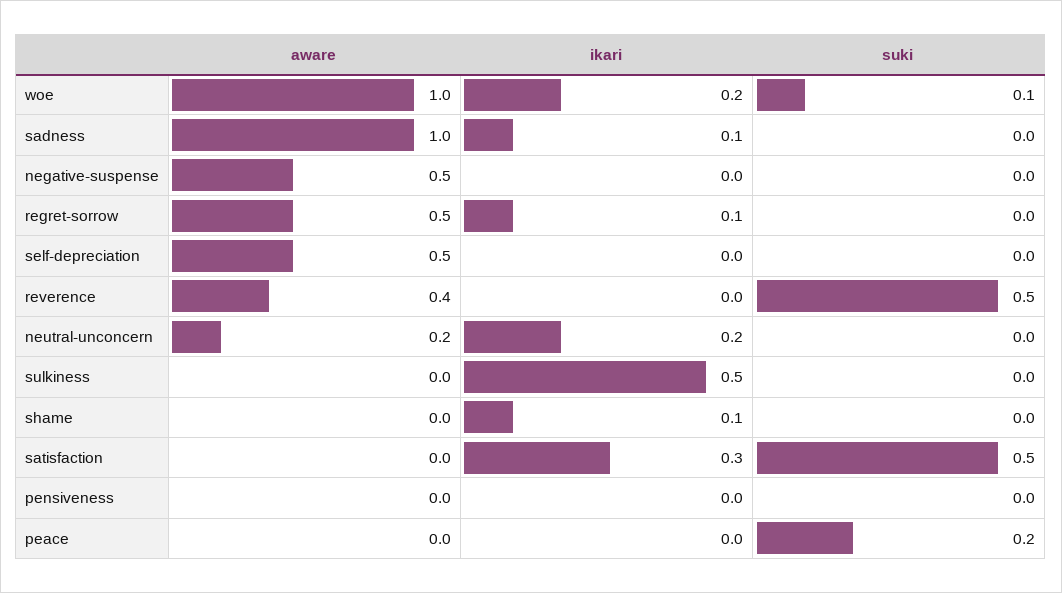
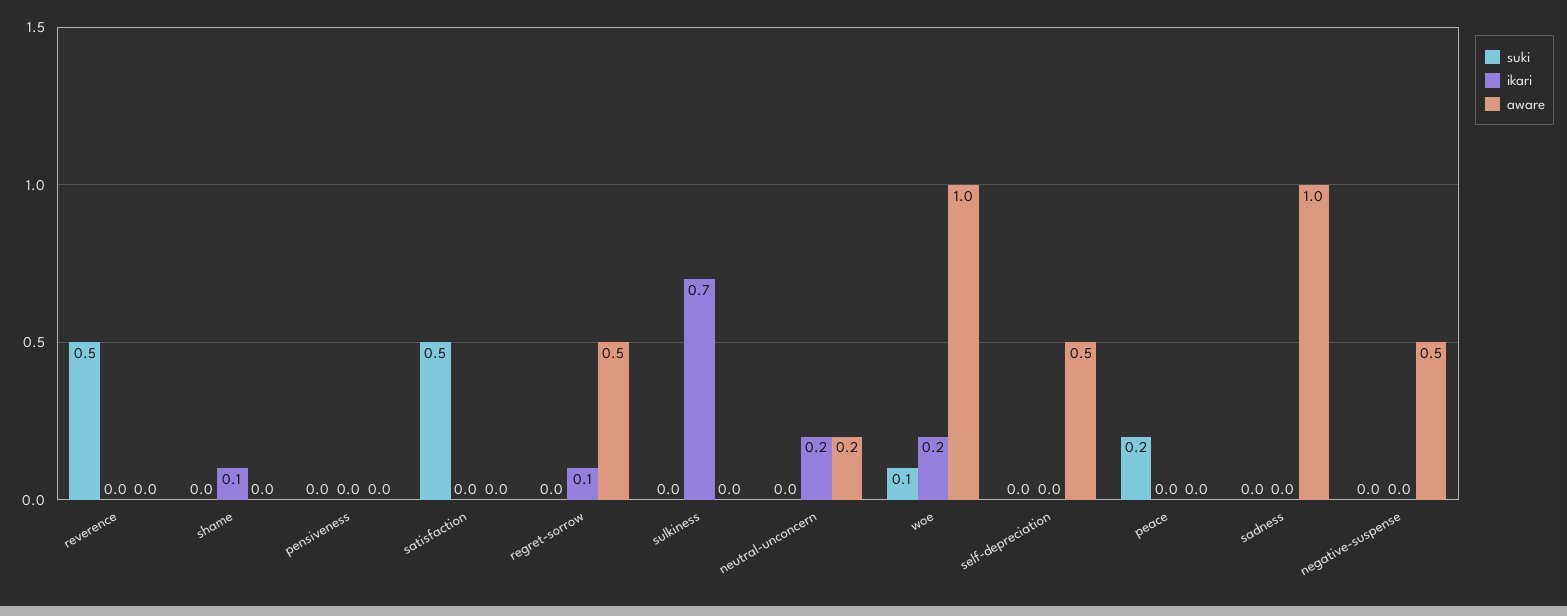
ikari, sadness: 0.1 -> 0
aware, reverence: 0.4 -> 0
ikari, sulkiness: 0.5 -> 0.7
ikari, satisfaction: 0.3 -> 0

